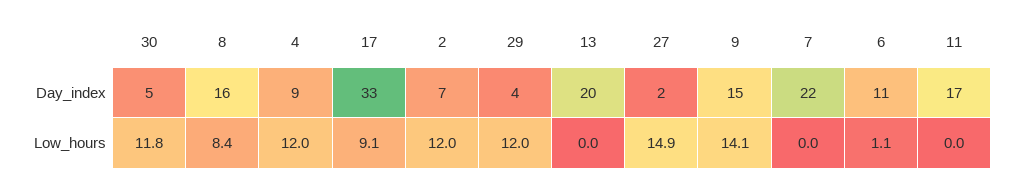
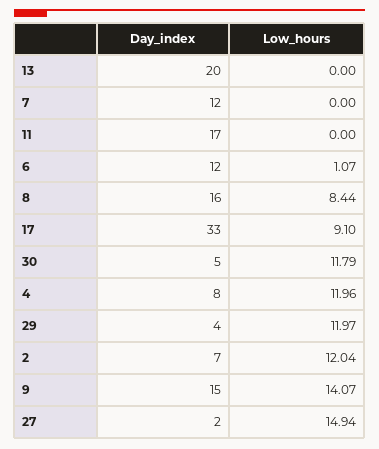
4, Day_index: 9 -> 8
7, Day_index: 22 -> 12
6, Day_index: 11 -> 12

